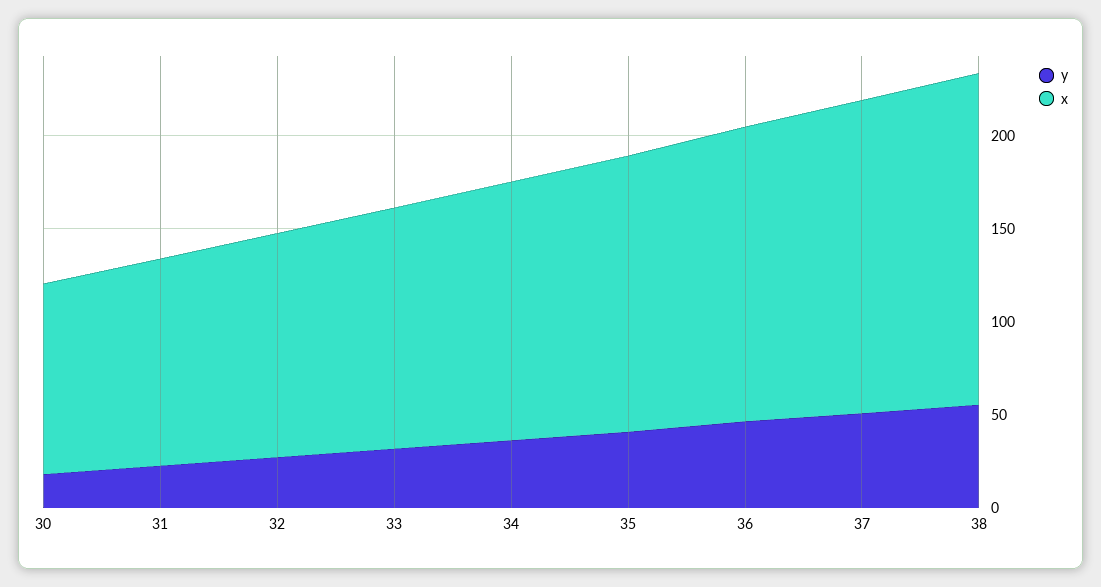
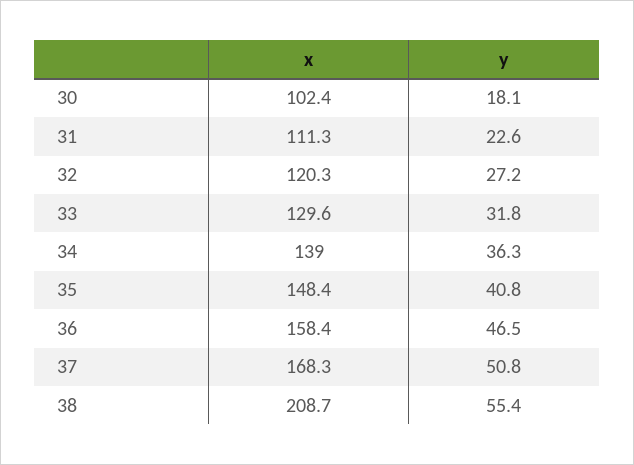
x, 38: 180 -> 208.7

